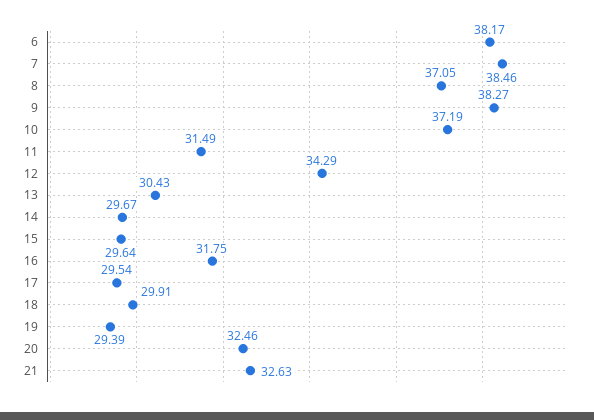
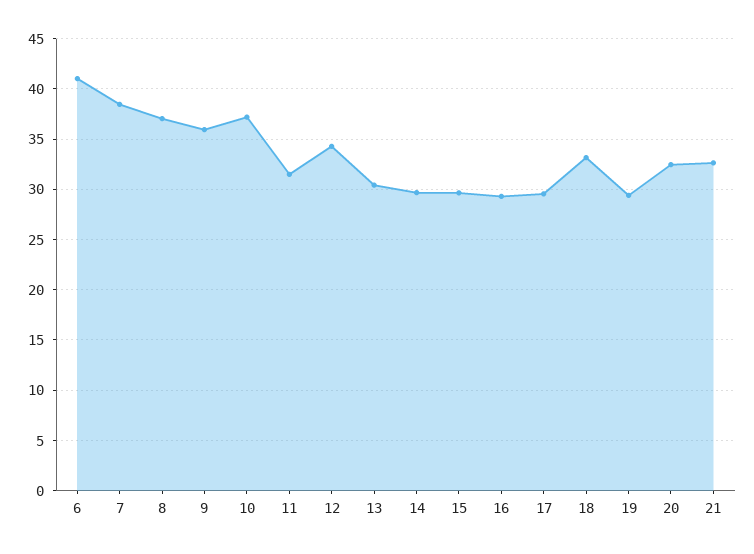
6: 38.17 -> 41
9: 38.27 -> 36
16: 31.75 -> 29
18: 29.91 -> 33

